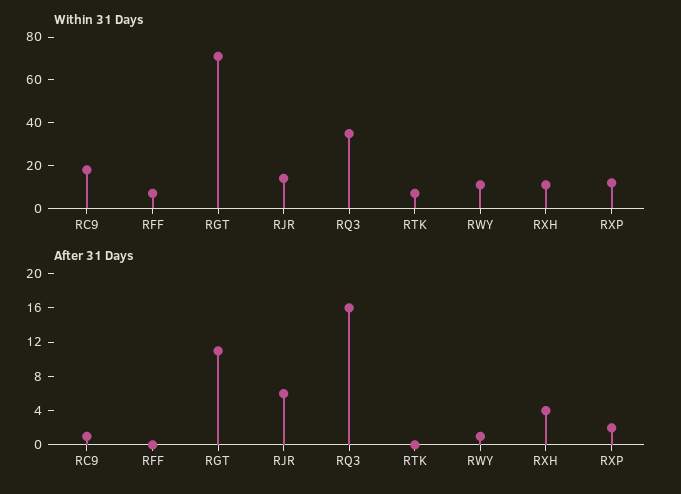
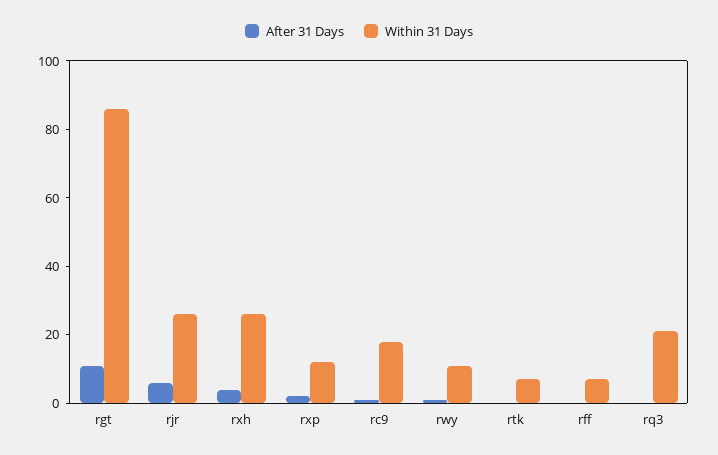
Within 31 Days, RGT: 70 -> 85
Within 31 Days, RJR: 15 -> 25
Within 31 Days, RQ3: 35 -> 20
Within 31 Days, RXH: 10 -> 25
After 31 Days, RQ3: 16 -> 0

